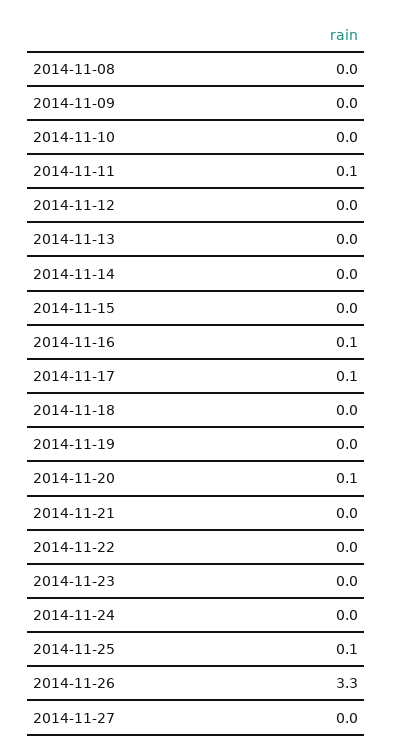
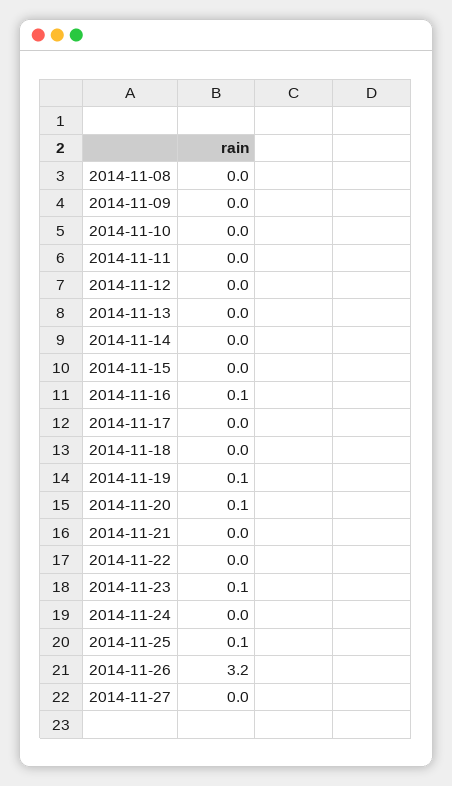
2014-11-11: 0.1 -> 0
2014-11-17: 0.1 -> 0
2014-11-19: 0 -> 0.1
2014-11-23: 0 -> 0.1
2014-11-26: 3.3 -> 3.2

